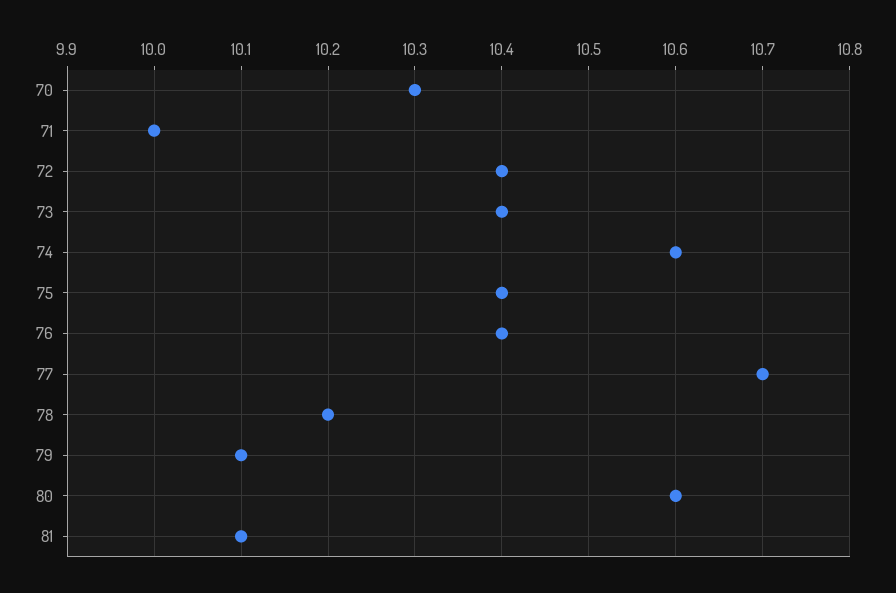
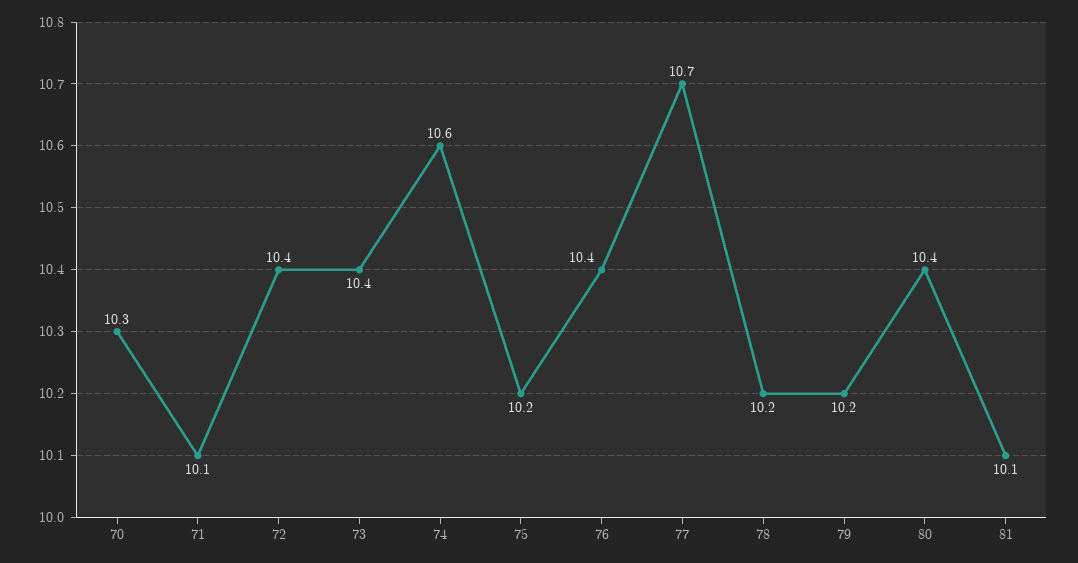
71: 10 -> 10.1
75: 10.4 -> 10.2
79: 10.1 -> 10.2
80: 10.6 -> 10.4

